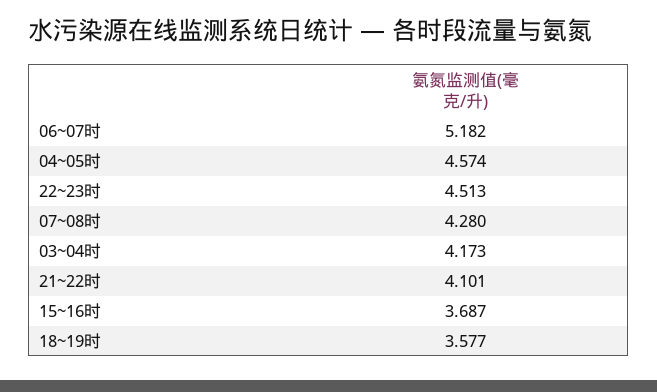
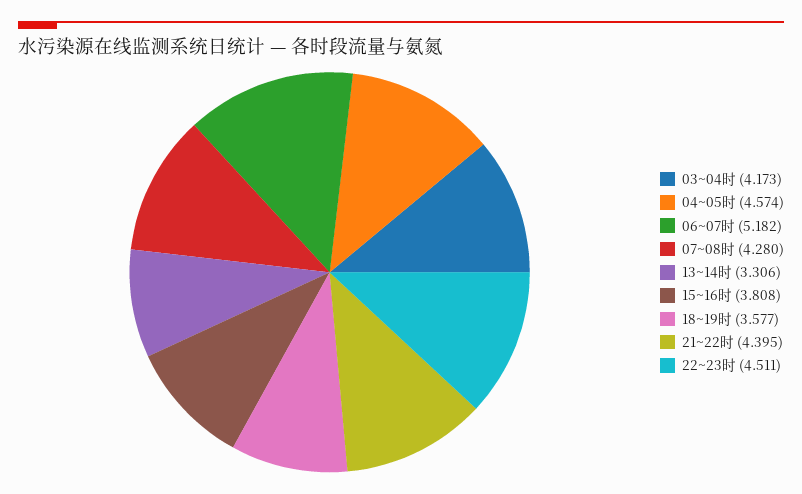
22~23时: 4.513 -> 4.511
21~22时: 4.101 -> 4.395
15~16时: 3.687 -> 3.808
13~14时: none -> 3.306

